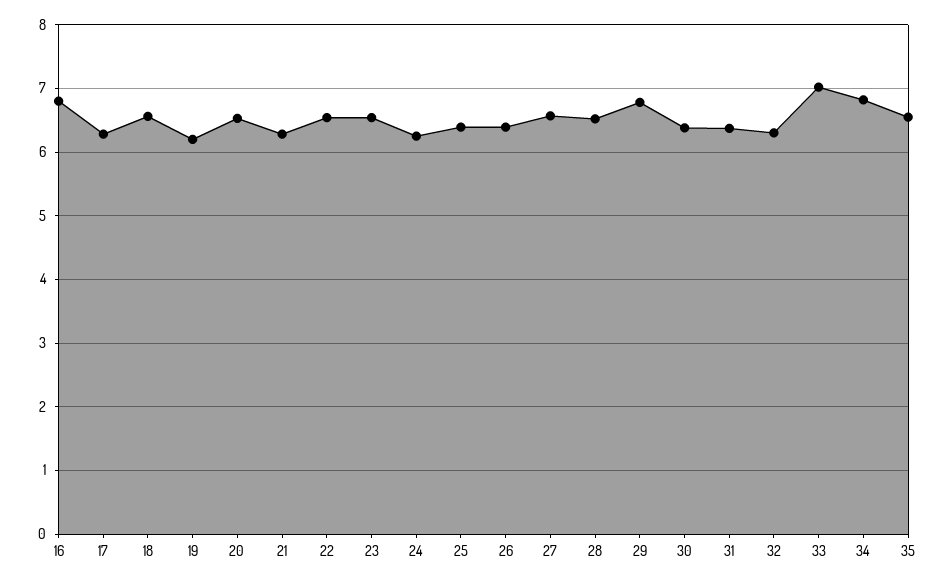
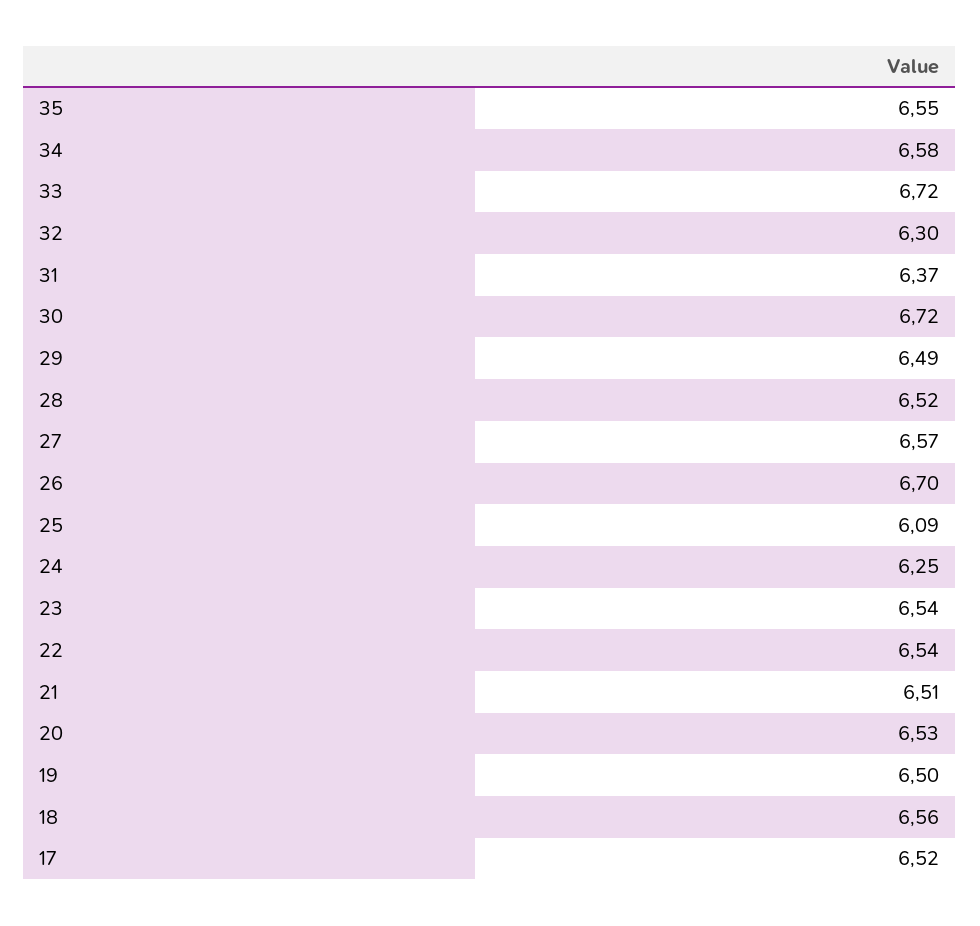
16: 6.8 -> none
17: 6.3 -> 6.52
19: 6.2 -> 6.5
21: 6.3 -> 6.51
25: 6.4 -> 6.09
26: 6.4 -> 6.7
29: 6.8 -> 6.49
30: 6.4 -> 6.72
33: 7 -> 6.72
34: 6.8 -> 6.58

